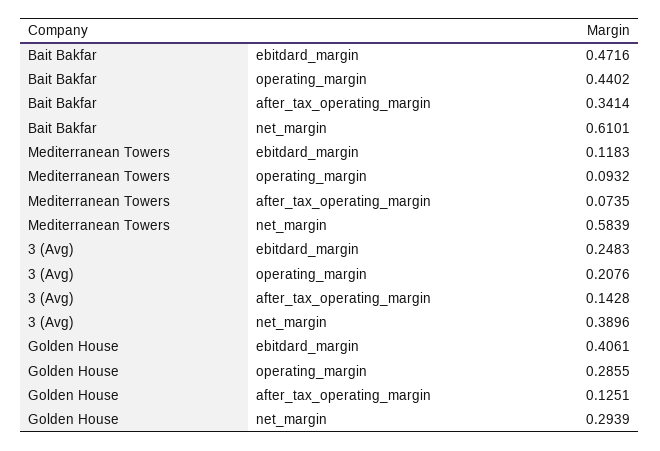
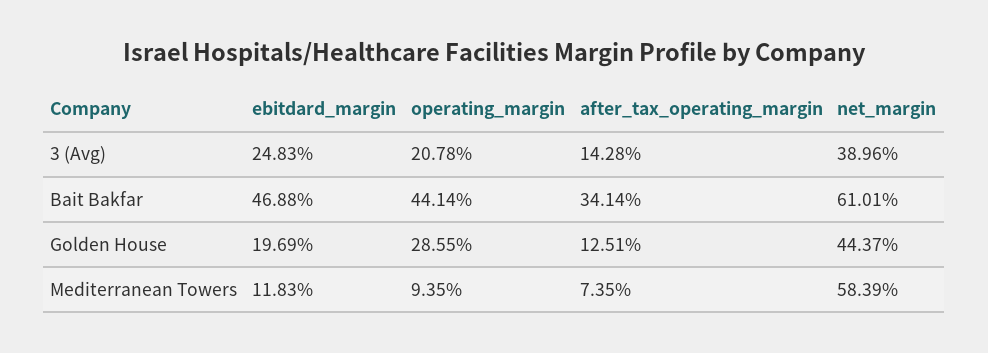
Bait Bakfar, ebitdard_margin: 0.4716 -> 0.4688
Bait Bakfar, operating_margin: 0.4402 -> 0.4414
Mediterranean Towers, operating_margin: 0.0932 -> 0.0935
3 (Avg), operating_margin: 0.2076 -> 0.2078
Golden House, ebitdard_margin: 0.4061 -> 0.1969
Golden House, net_margin: 0.2939 -> 0.4437

